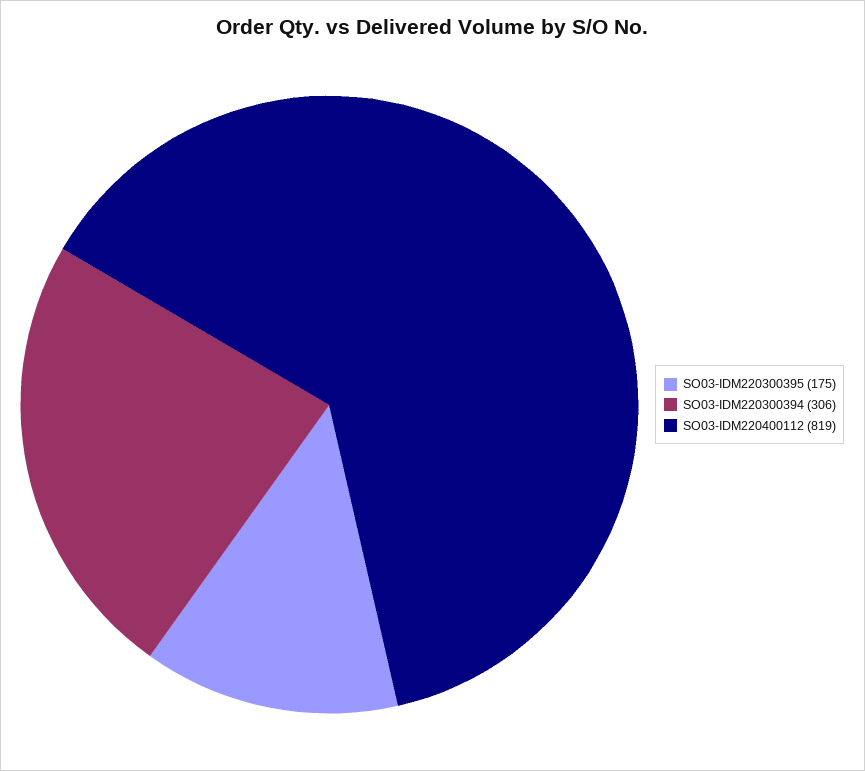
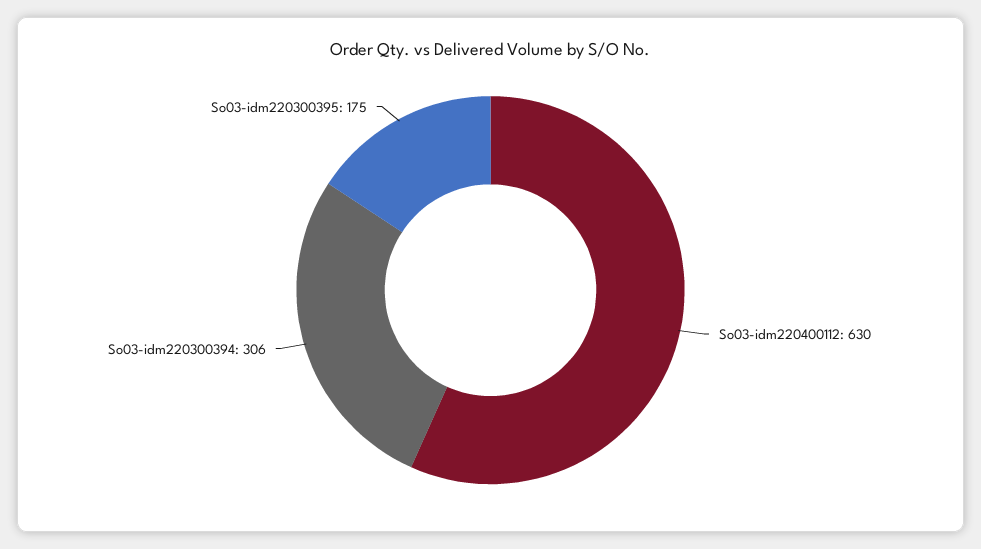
SO03-IDM220400112: 819 -> 630

